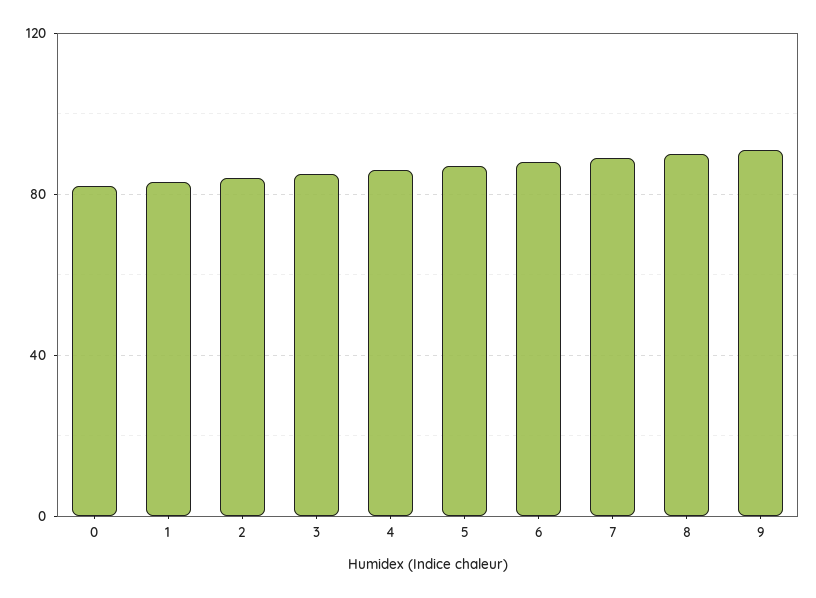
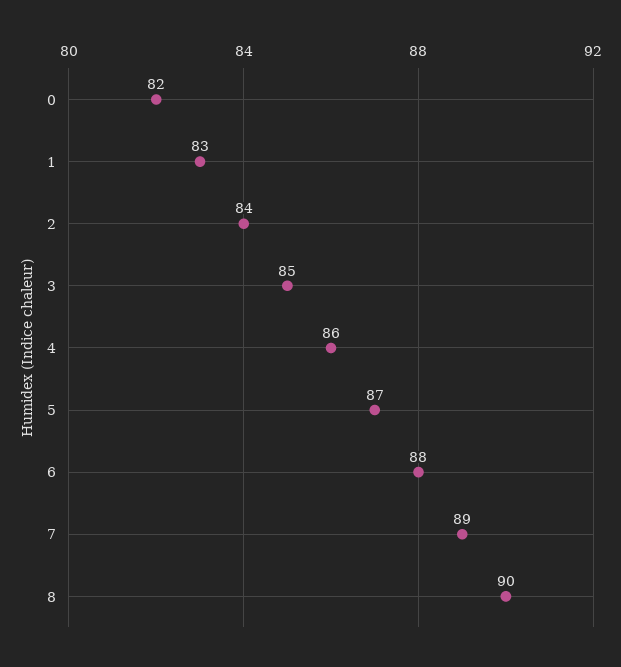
9: 90 -> none

